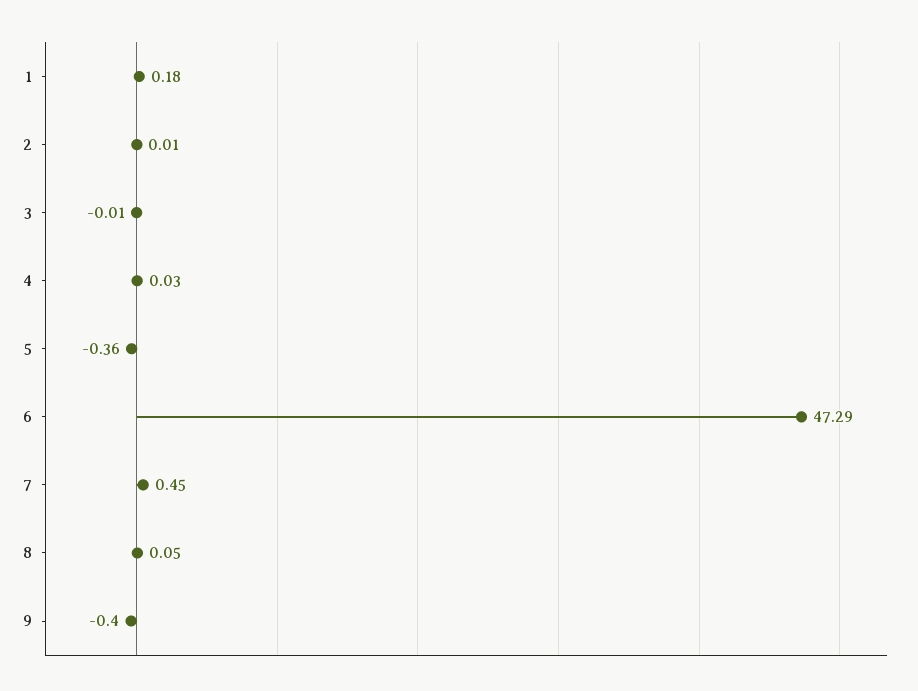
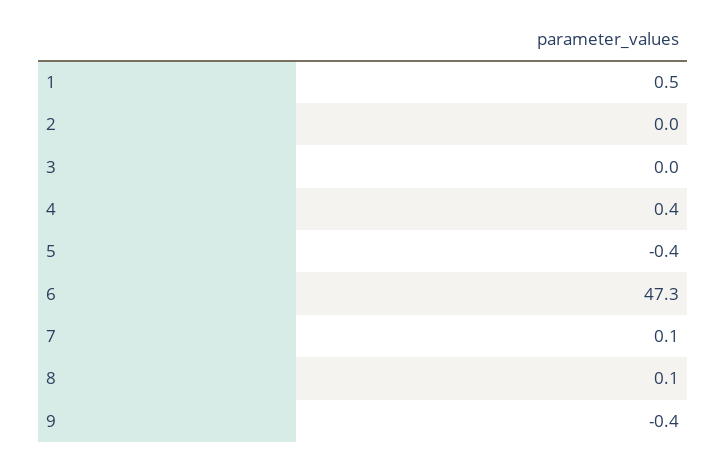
1: 0.18 -> 0.5
4: 0.03 -> 0.4
7: 0.45 -> 0.1

